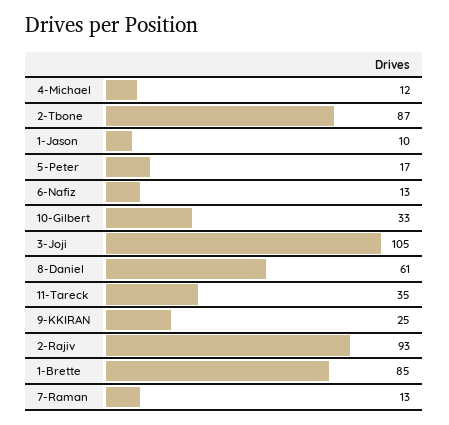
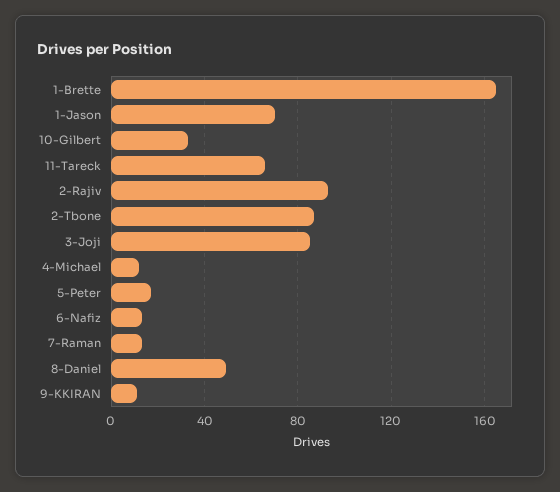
1-Jason: 10 -> 70
3-Joji: 105 -> 85
8-Daniel: 61 -> 50
11-Tareck: 35 -> 65
9-KKIRAN: 25 -> 10
1-Brette: 85 -> 165

